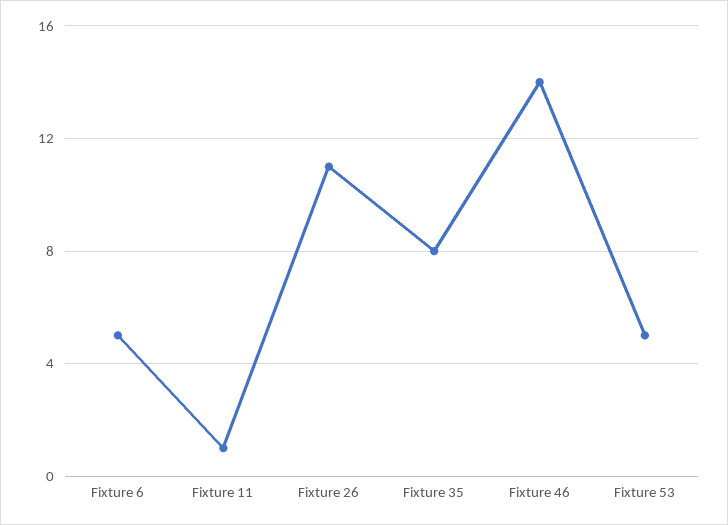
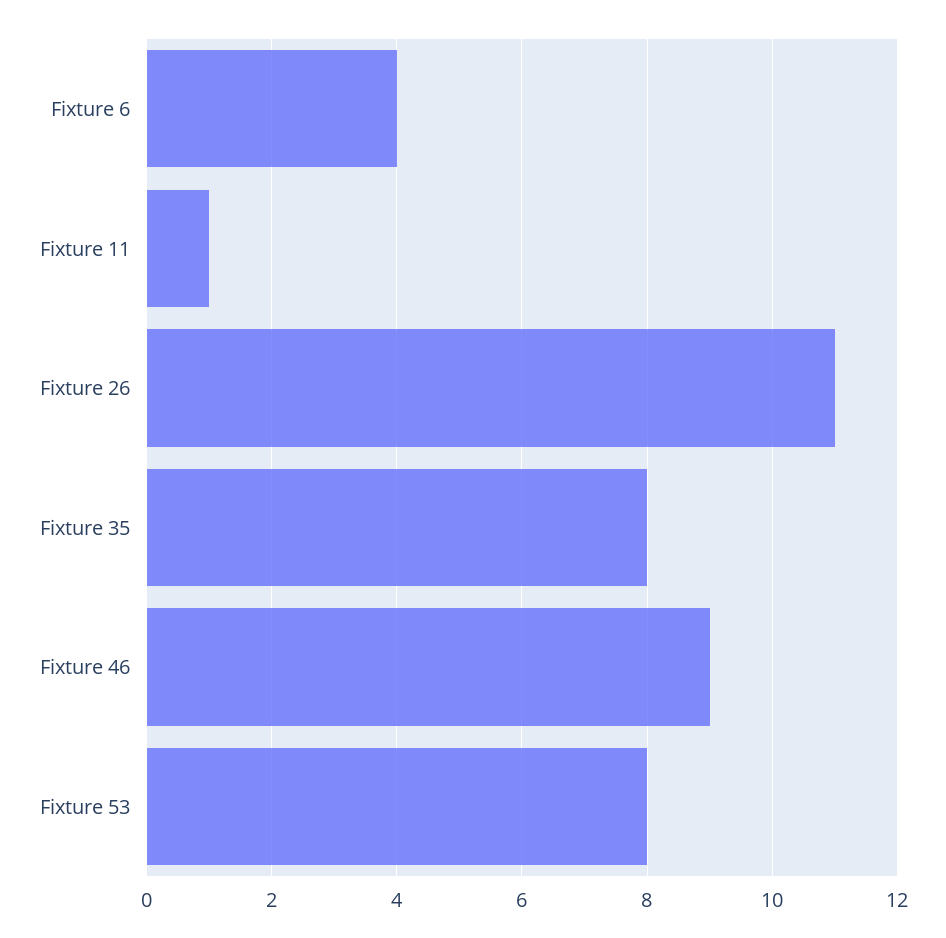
Fixture 6: 5 -> 4
Fixture 46: 14 -> 9
Fixture 53: 5 -> 8

